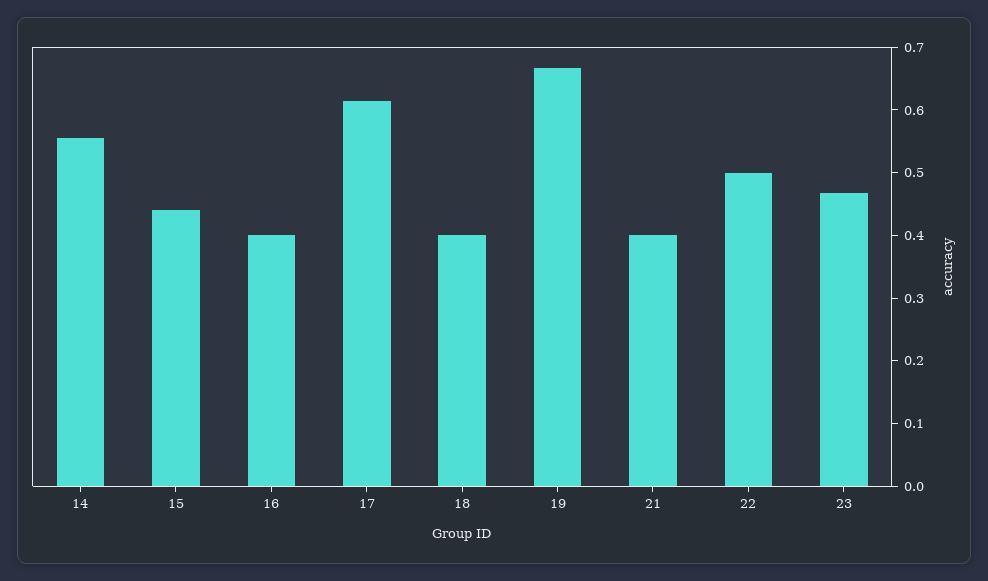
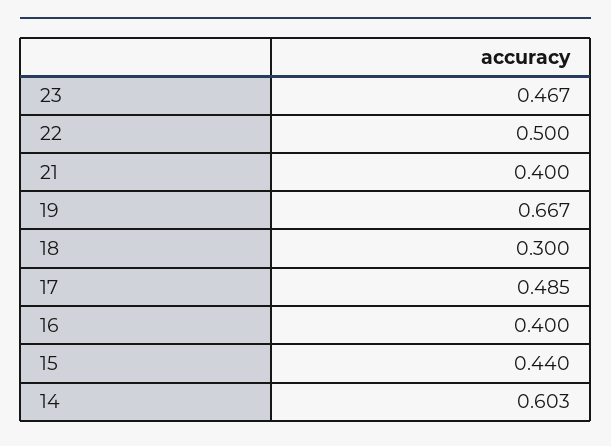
14: 0.56 -> 0.603
17: 0.62 -> 0.485
18: 0.4 -> 0.3

